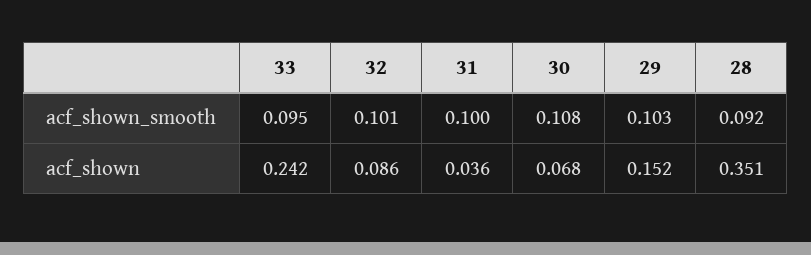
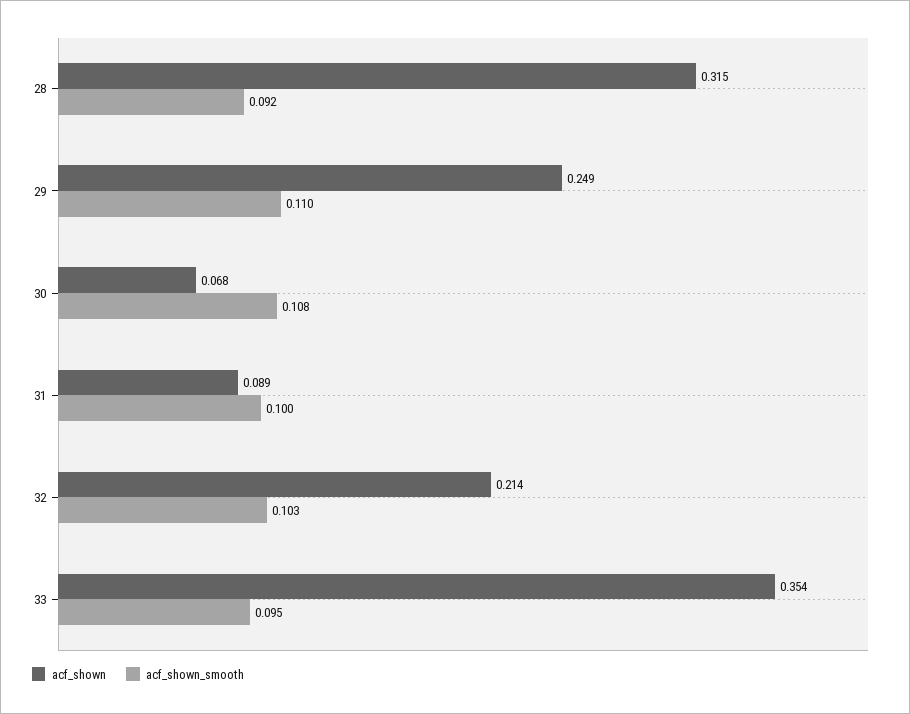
acf_shown_smooth, 32: 0.101 -> 0.103
acf_shown_smooth, 29: 0.103 -> 0.11
acf_shown, 33: 0.242 -> 0.354
acf_shown, 32: 0.086 -> 0.214
acf_shown, 31: 0.036 -> 0.089
acf_shown, 29: 0.152 -> 0.249
acf_shown, 28: 0.351 -> 0.315

